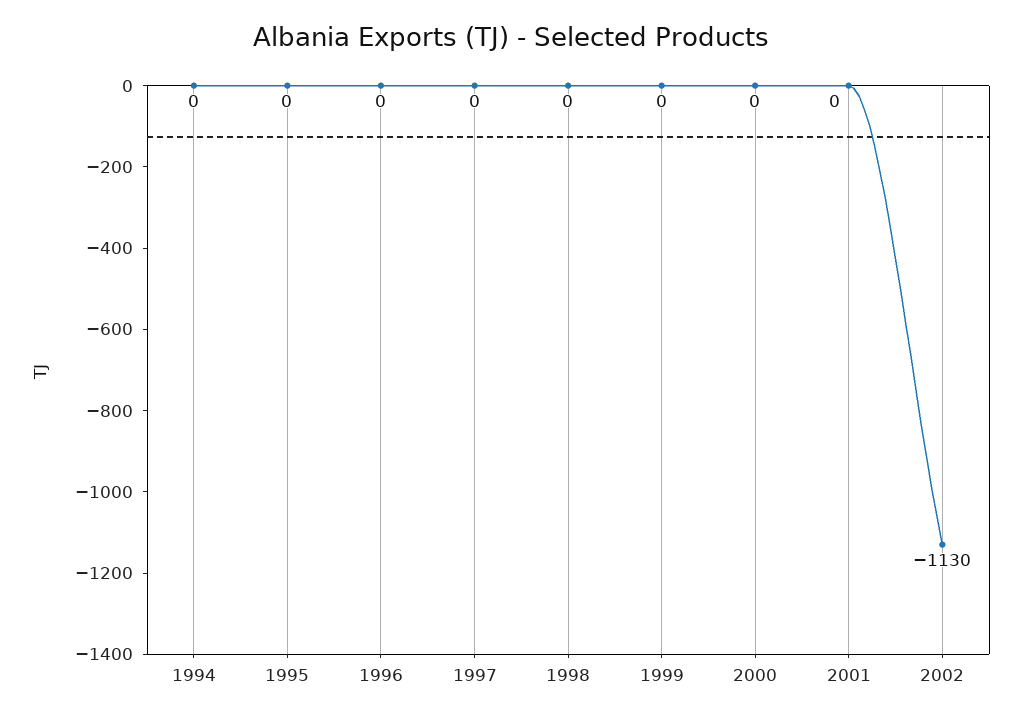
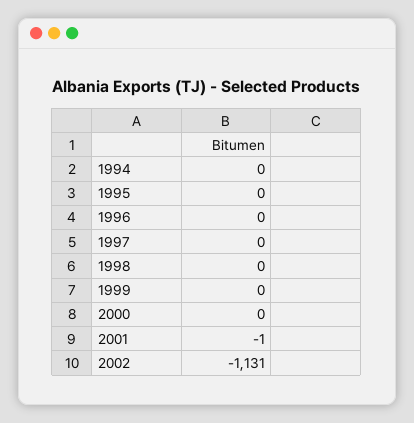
2001: 0 -> -1
2002: -1130 -> -1131

